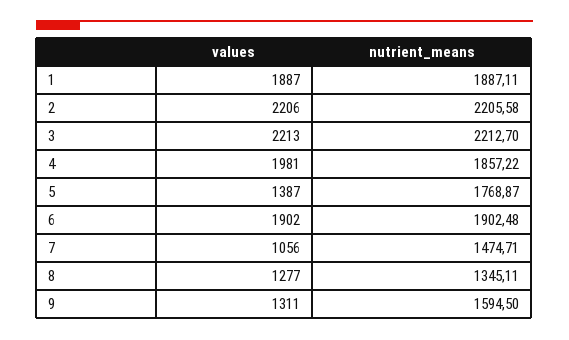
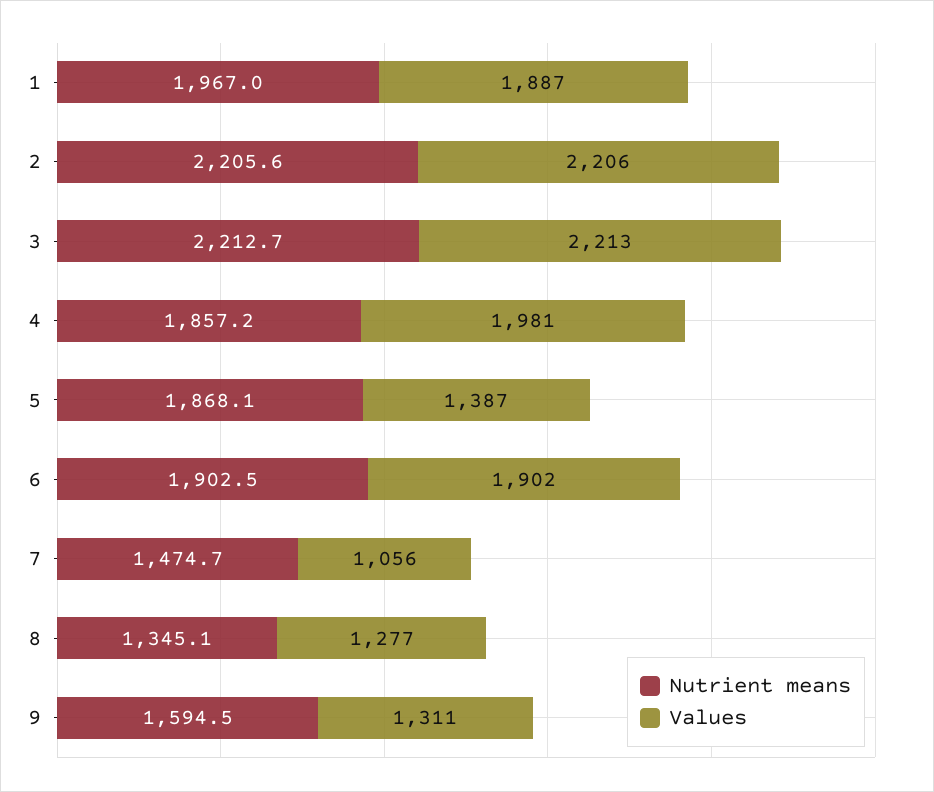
nutrient_means, 1: 1887.11 -> 1967
nutrient_means, 5: 1768.87 -> 1868.1

